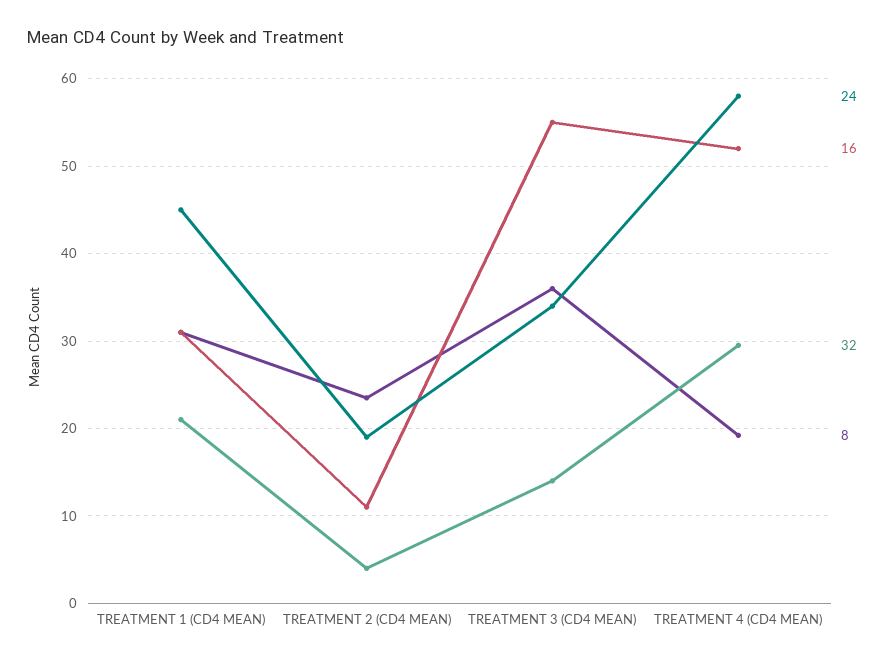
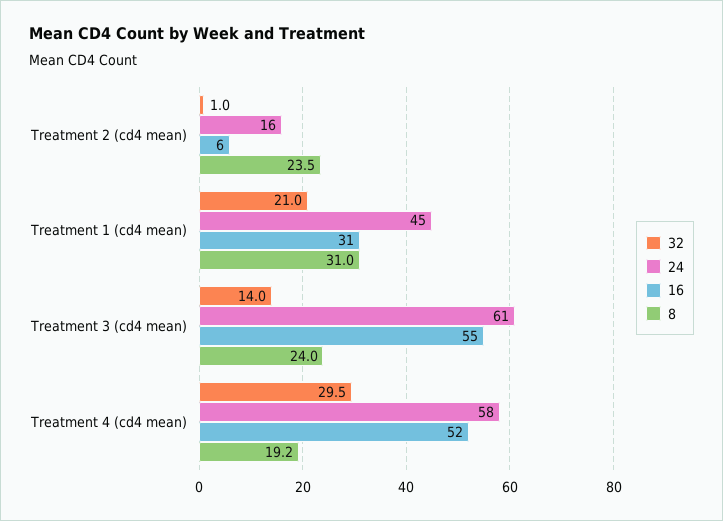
24, TREATMENT 2 (CD4 MEAN): 19 -> 16
16, TREATMENT 2 (CD4 MEAN): 11 -> 6
32, TREATMENT 2 (CD4 MEAN): 4 -> 1
24, TREATMENT 3 (CD4 MEAN): 34 -> 61
8, TREATMENT 3 (CD4 MEAN): 36 -> 24

